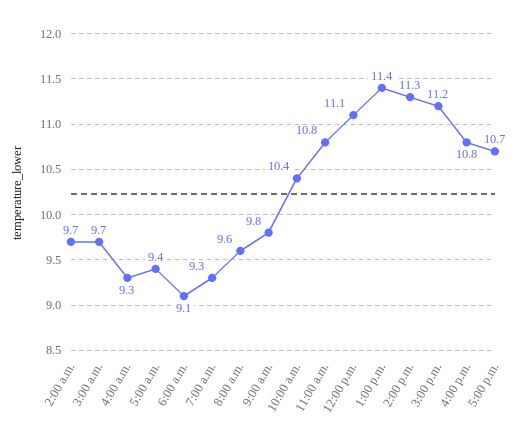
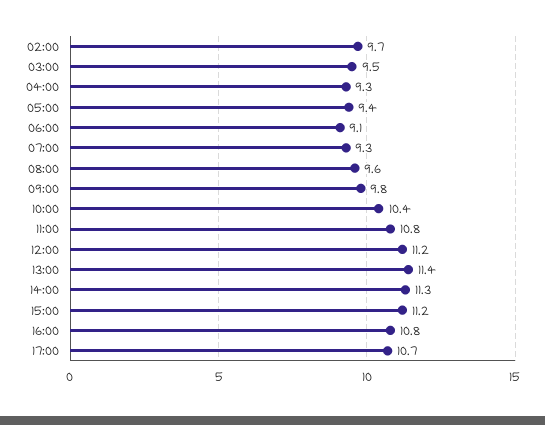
3:00 a.m.: 9.7 -> 9.5
12:00 p.m.: 11.1 -> 11.2

